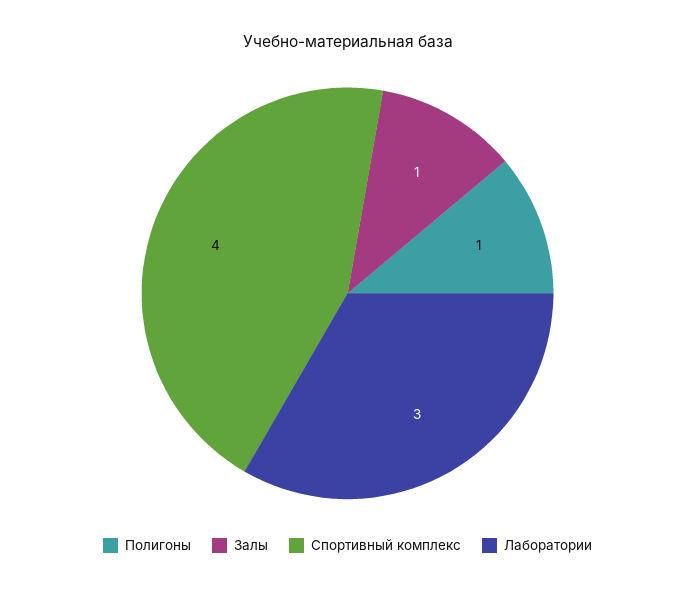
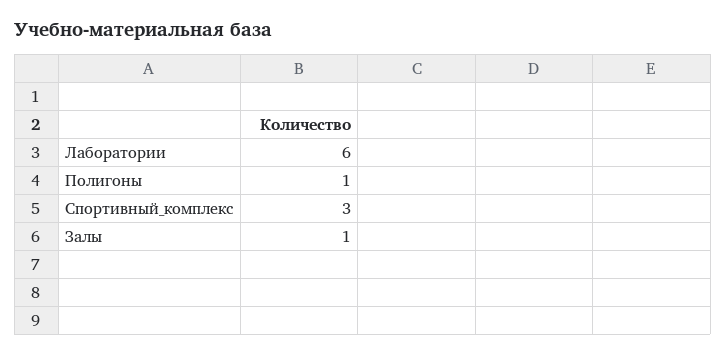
Спортивный комплекс: 4 -> 3
Лаборатории: 3 -> 6

